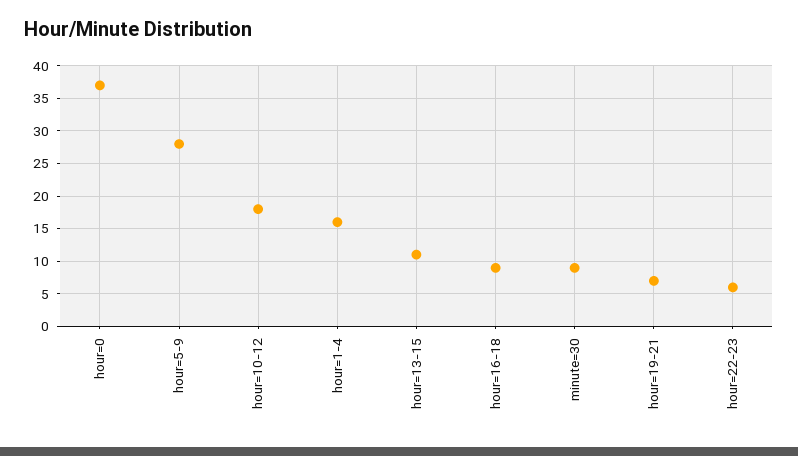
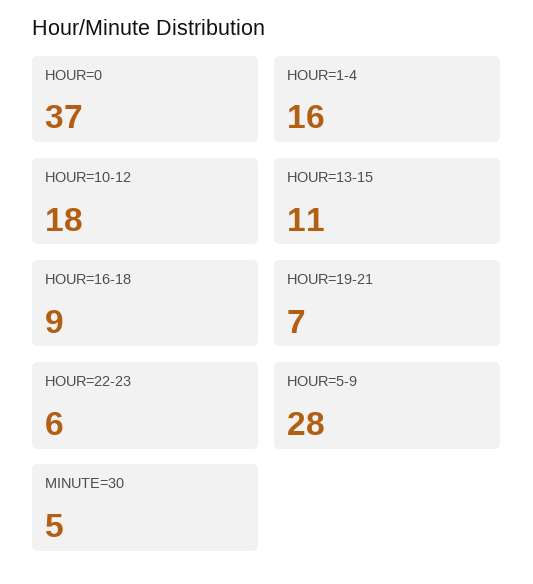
minute=30: 9 -> 5

